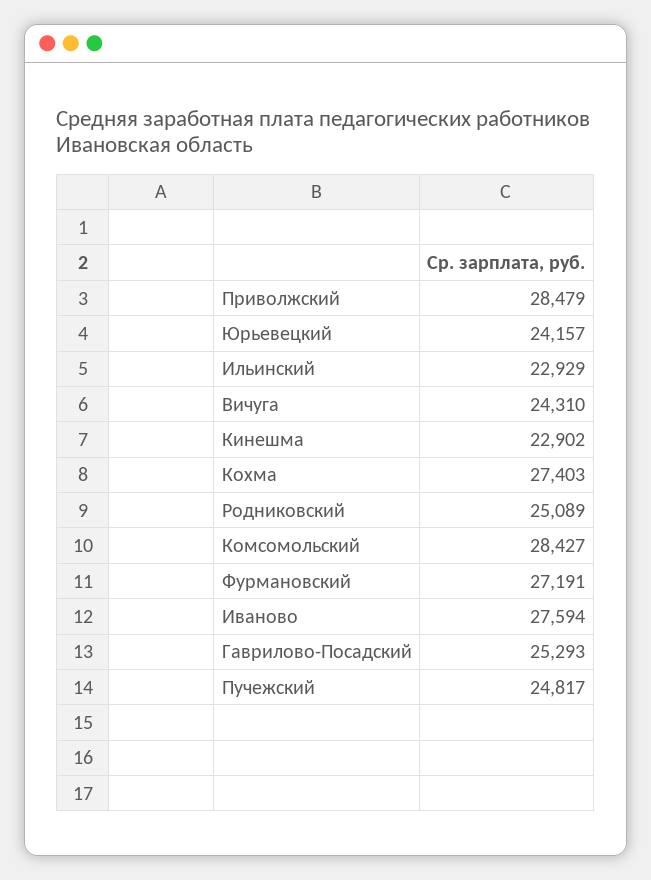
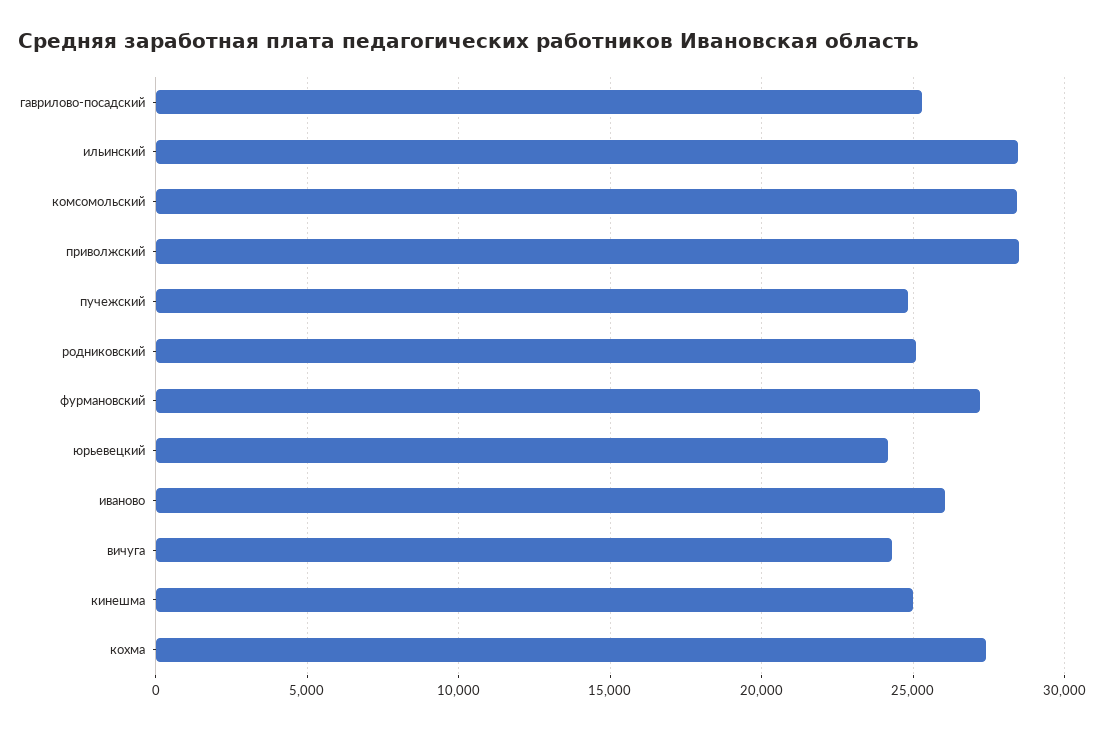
Ильинский: 22929 -> 28500
Кинешма: 22902 -> 25000
Иваново: 27594 -> 26000

